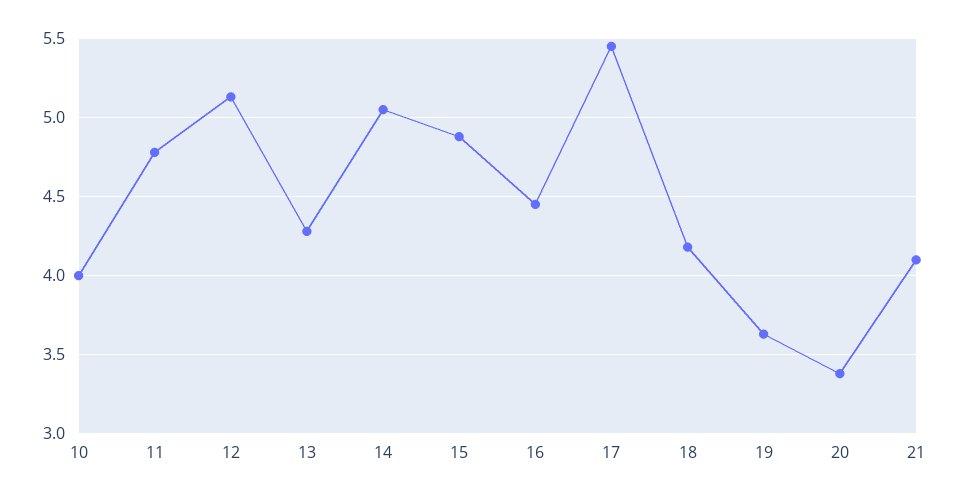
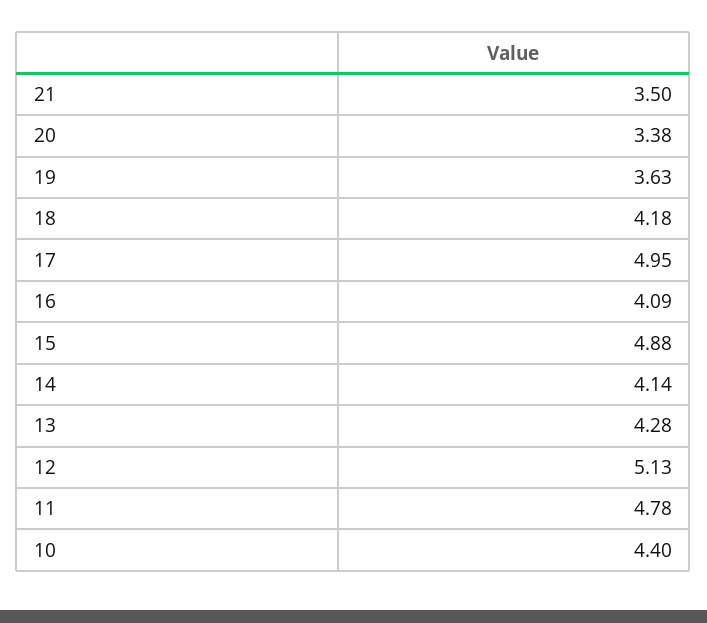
10: 4 -> 4.4
14: 5.05 -> 4.14
16: 4.45 -> 4.09
17: 5.45 -> 4.95
21: 4.1 -> 3.5

